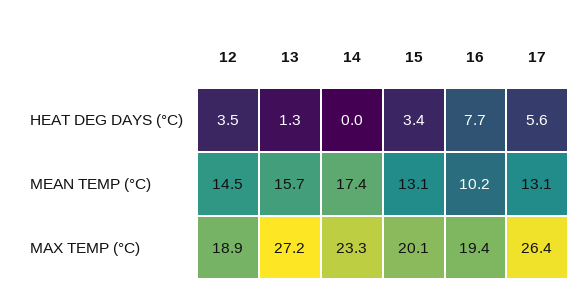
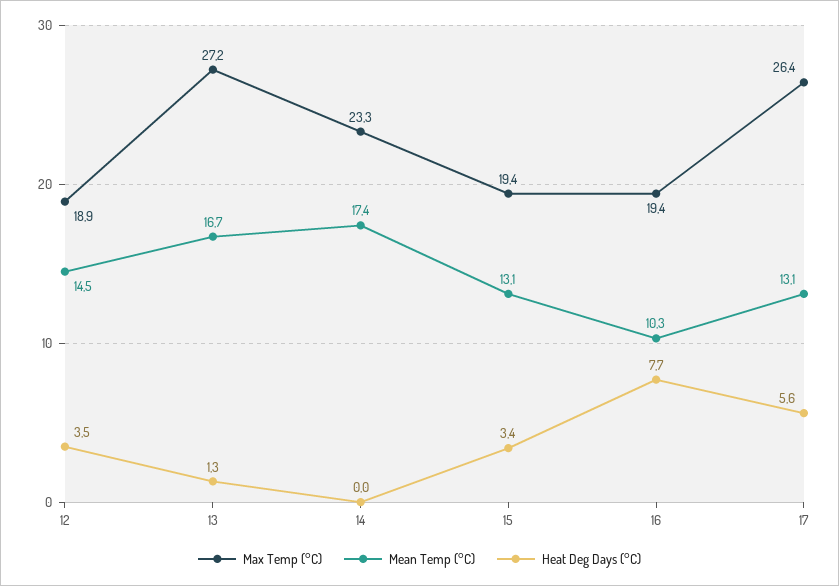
MEAN TEMP (°C), 13: 15.7 -> 16.7
MEAN TEMP (°C), 16: 10.2 -> 10.3
MAX TEMP (°C), 15: 20.1 -> 19.4

